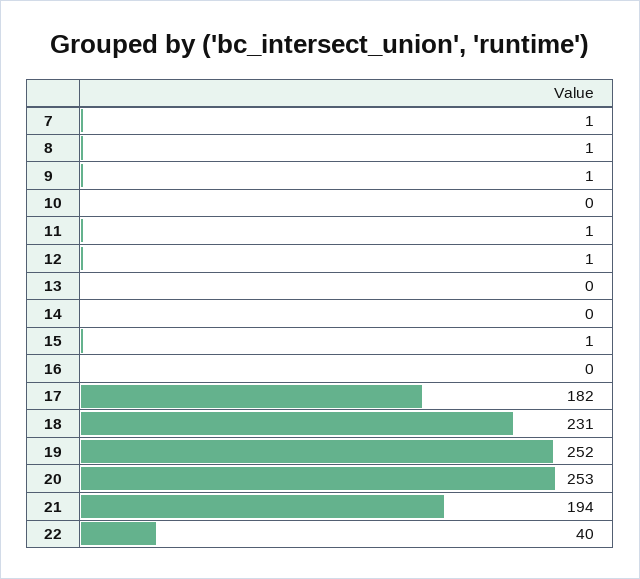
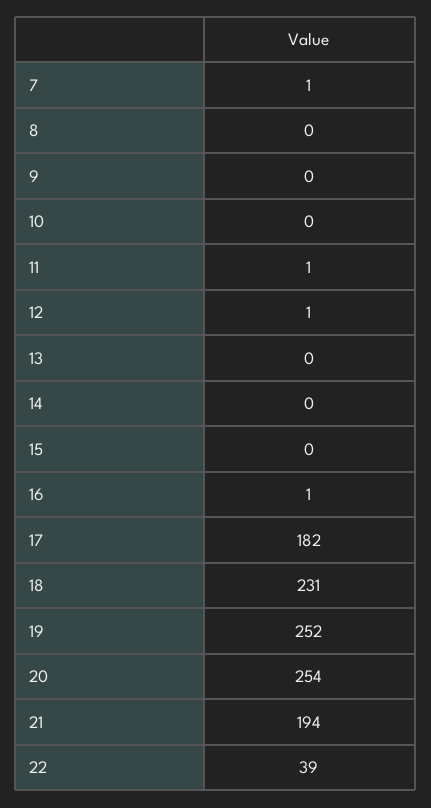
8: 1 -> 0
9: 1 -> 0
15: 1 -> 0
16: 0 -> 1
20: 253 -> 254
22: 40 -> 39

